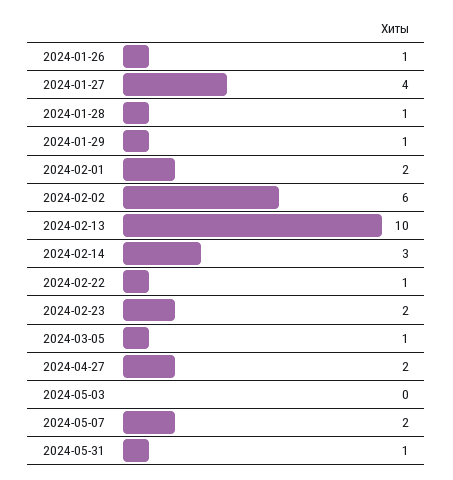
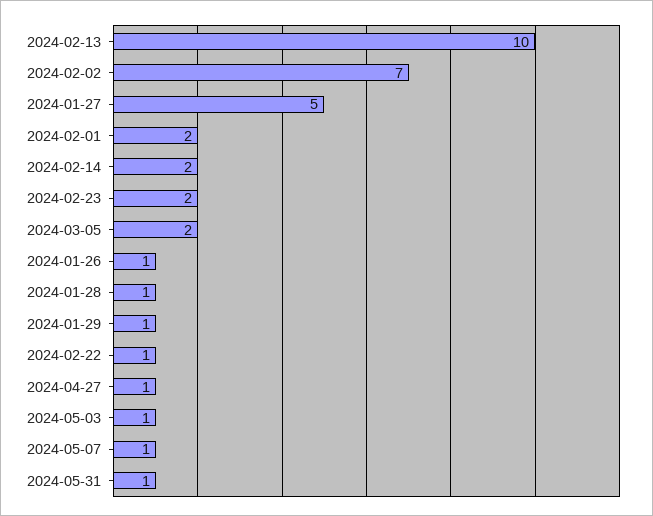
2024-01-27: 4 -> 5
2024-02-02: 6 -> 7
2024-02-14: 3 -> 2
2024-03-05: 1 -> 2
2024-04-27: 2 -> 1
2024-05-03: 0 -> 1
2024-05-07: 2 -> 1

